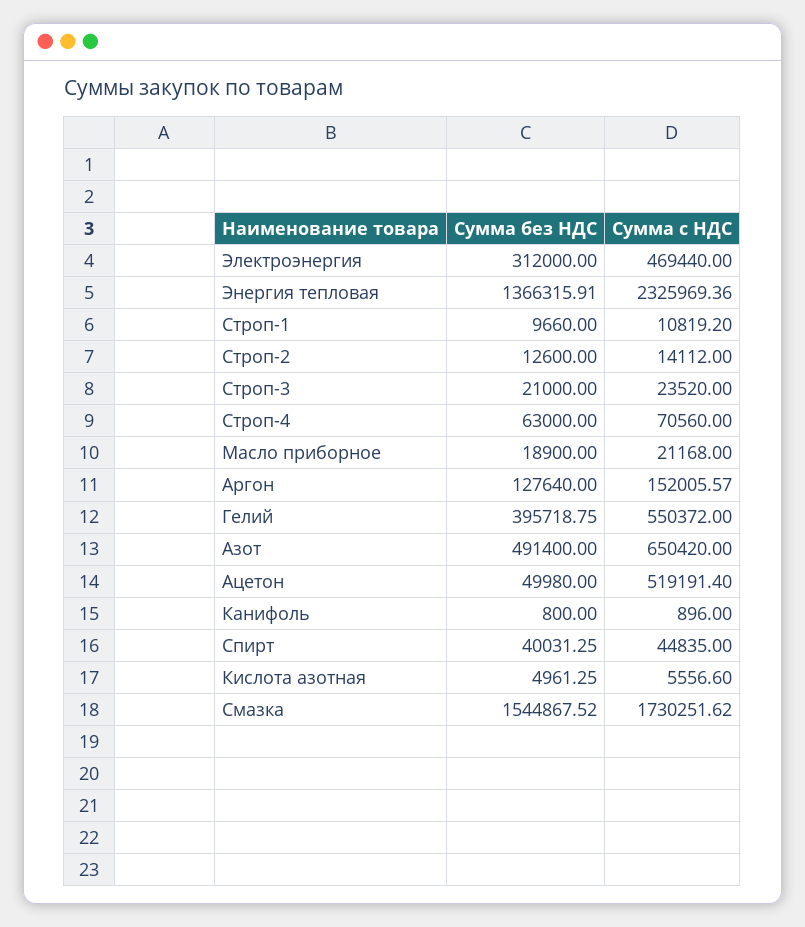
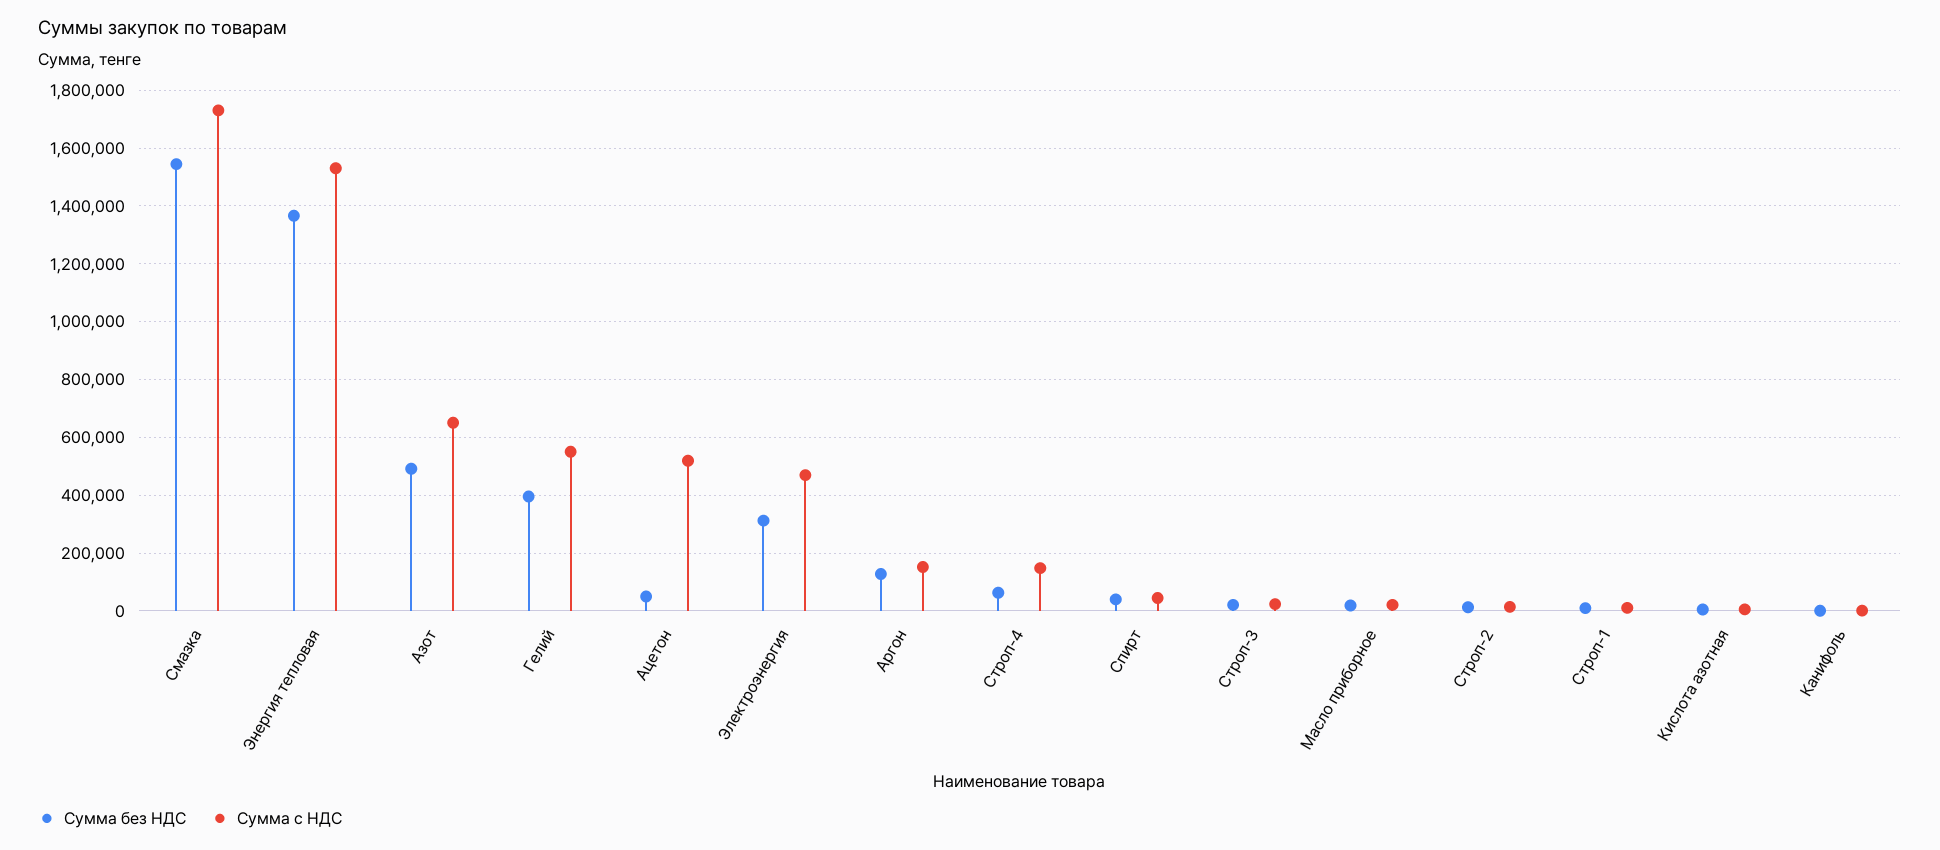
Сумма с НДС, Энергия тепловая: 2325969.36 -> 1525000
Сумма с НДС, Строп-4: 70560 -> 150000

